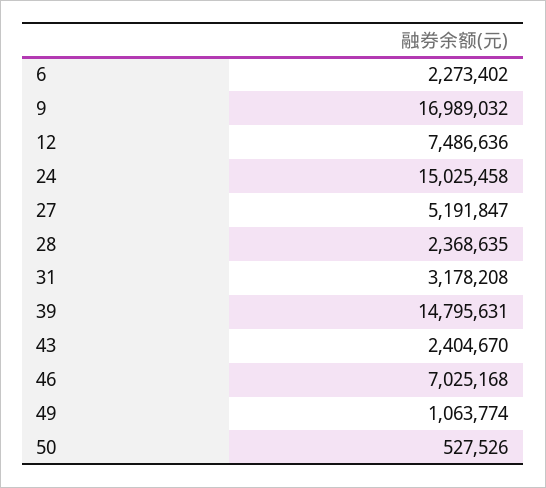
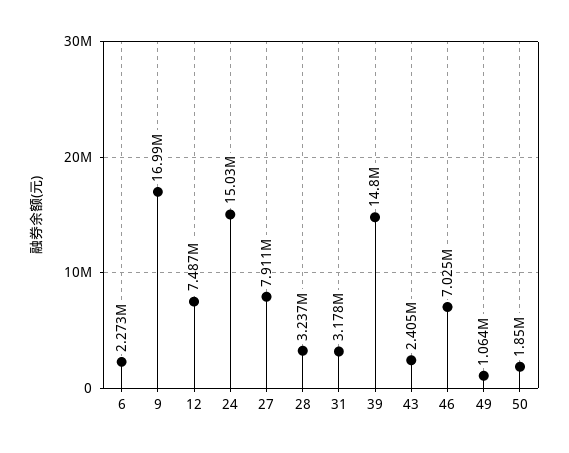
27: 5191847 -> 7911000
28: 2368635 -> 3237000
50: 527526 -> 1850000

